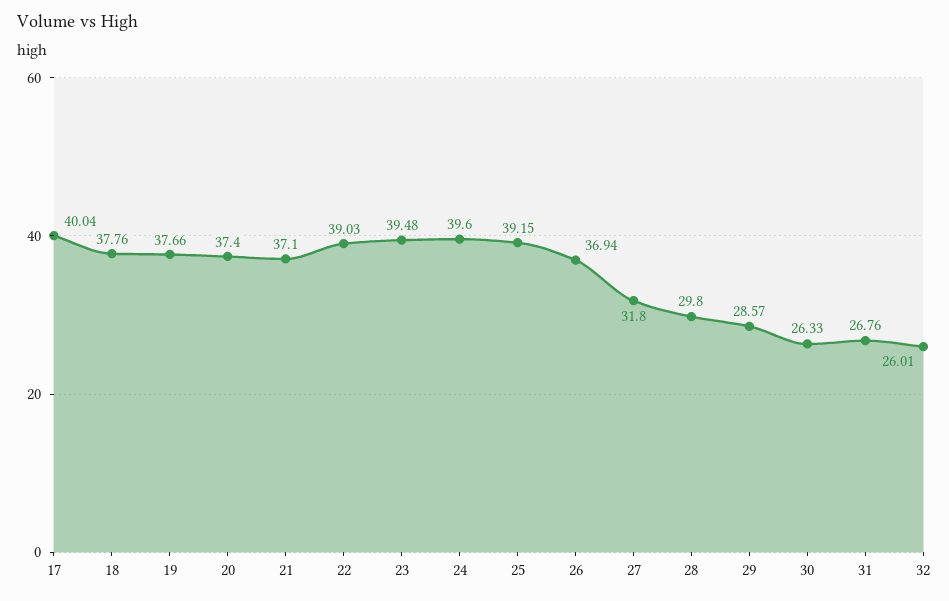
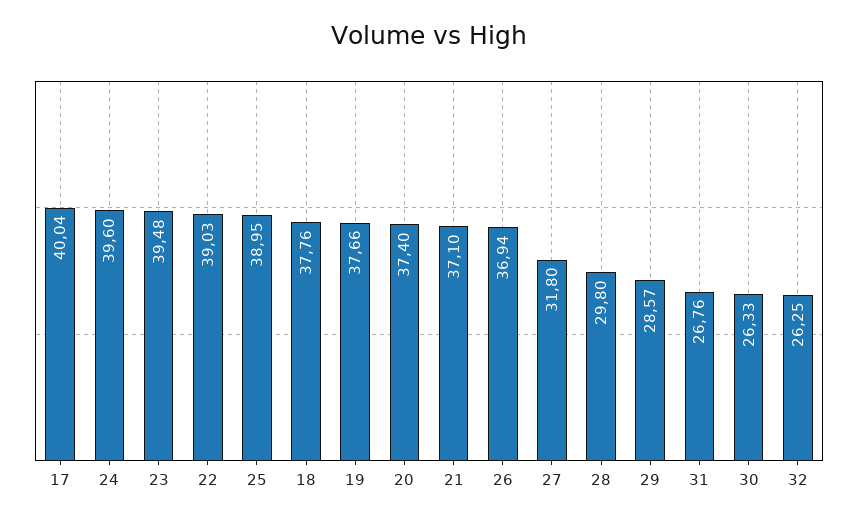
25: 39.15 -> 38.95
32: 26.01 -> 26.25

